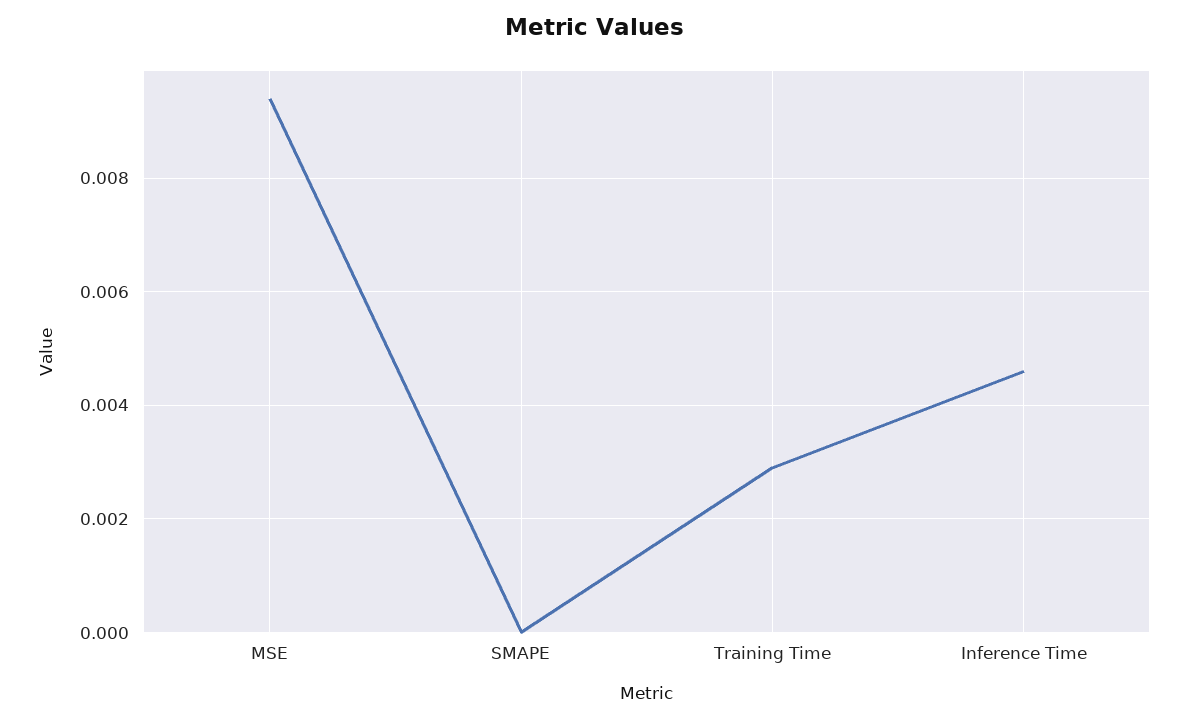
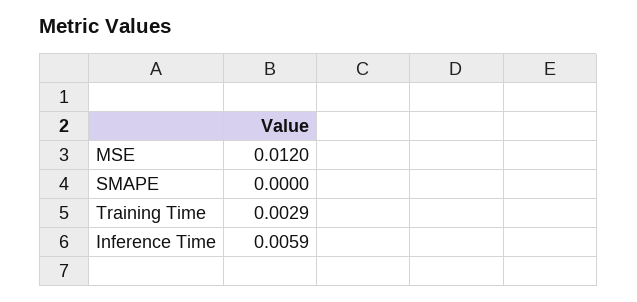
MSE: 0.0095 -> 0.012
Inference Time: 0.0045 -> 0.0059

